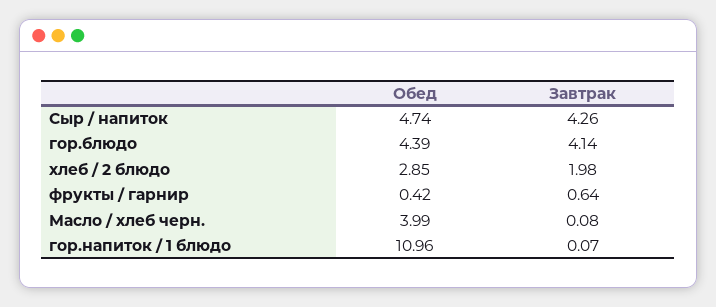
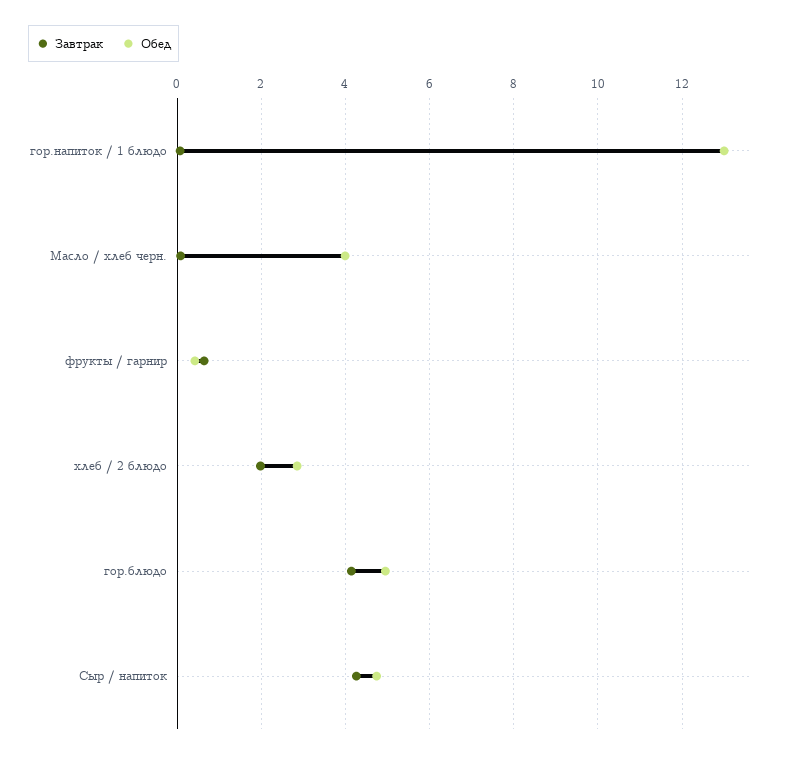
Обед, гор.блюдо: 4.39 -> 5
Обед, гор.напиток / 1 блюдо: 10.96 -> 13

